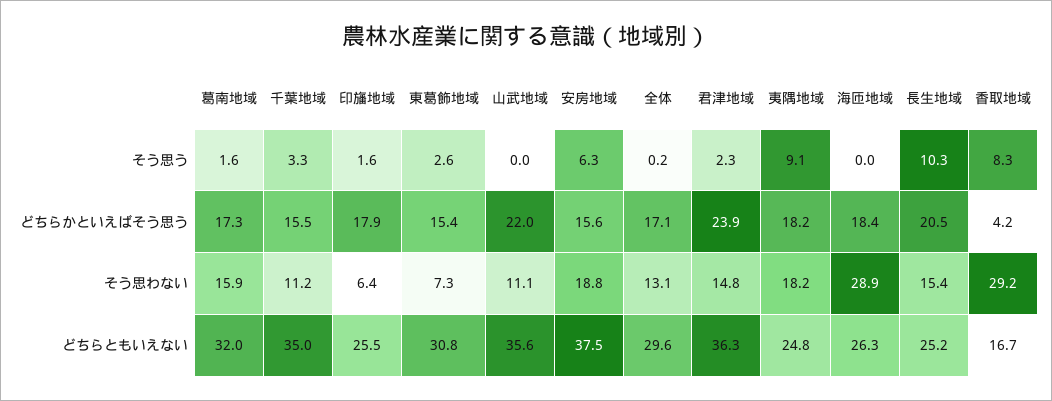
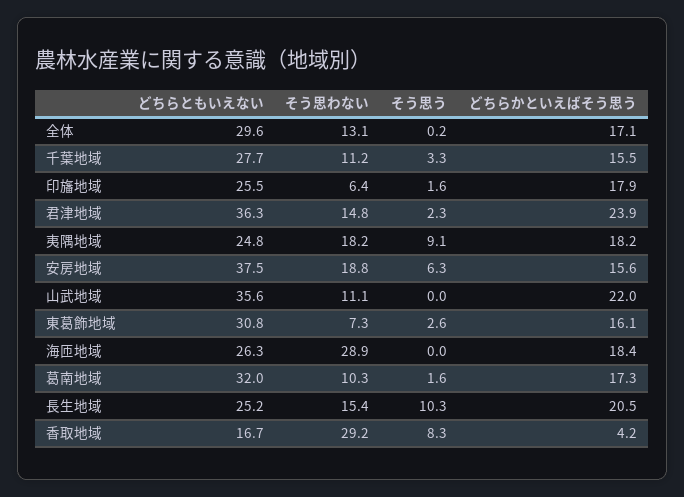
東葛飾地域, どちらかといえばそう思う: 15.4 -> 16.1
葛南地域, そう思わない: 15.9 -> 10.3
千葉地域, どちらともいえない: 35 -> 27.7

